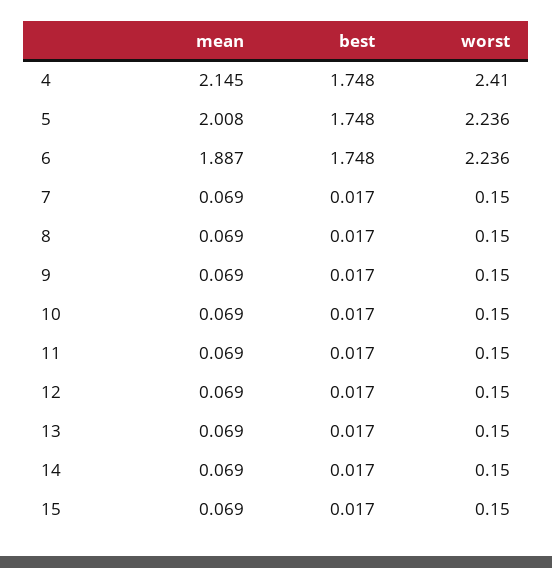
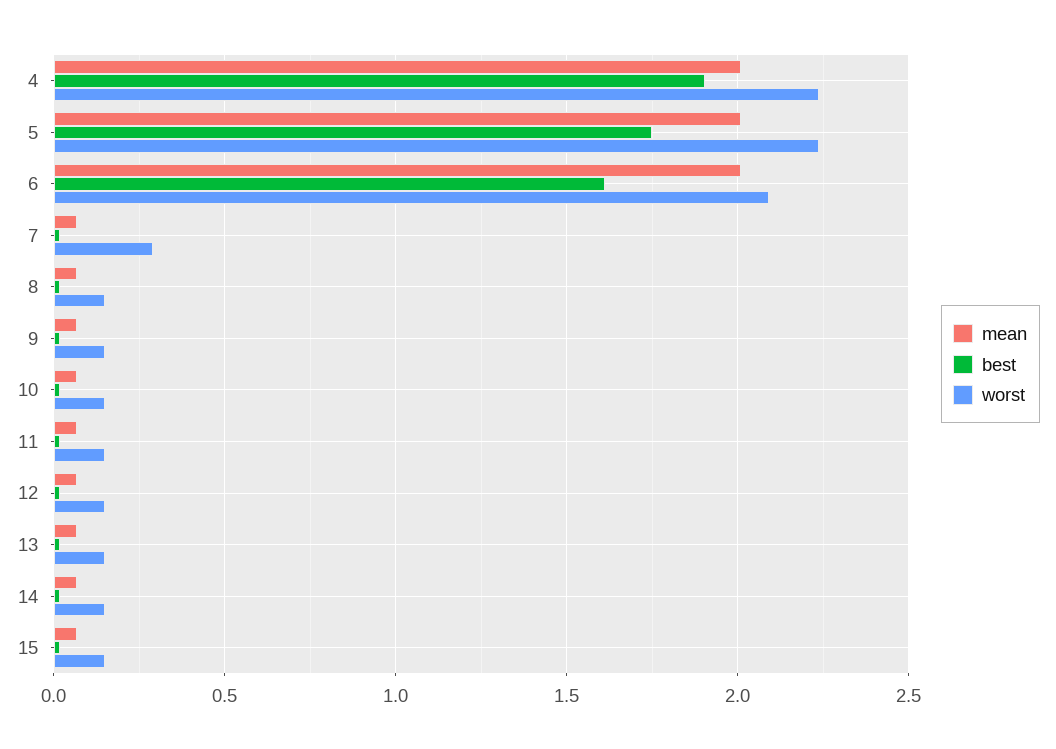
mean, 4: 2.145 -> 2
best, 4: 1.748 -> 1.9
worst, 4: 2.41 -> 2.25
mean, 6: 1.887 -> 2
best, 6: 1.748 -> 1.6
worst, 6: 2.236 -> 2.1
worst, 7: 0.15 -> 0.3

